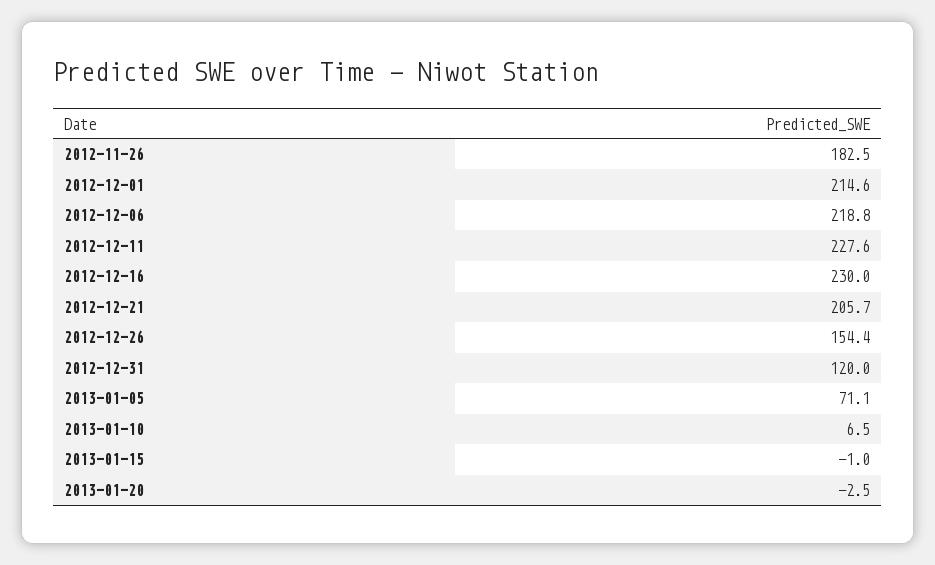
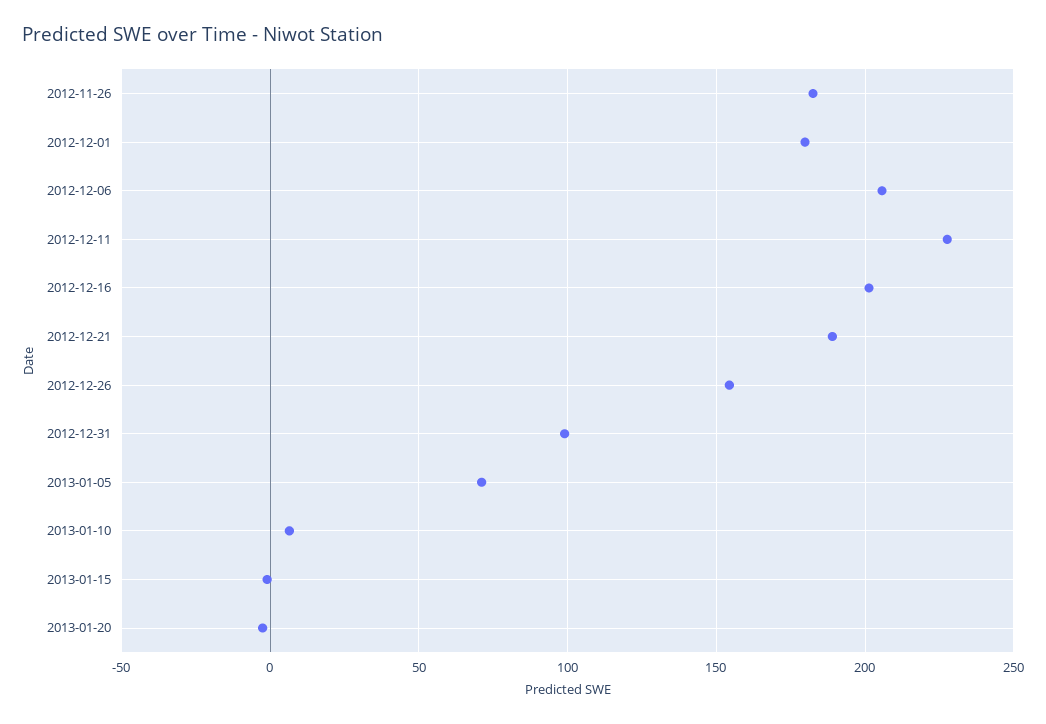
2012-12-01: 214.6 -> 180
2012-12-06: 218.8 -> 205
2012-12-16: 230 -> 200
2012-12-21: 205.7 -> 190
2012-12-31: 120 -> 100

